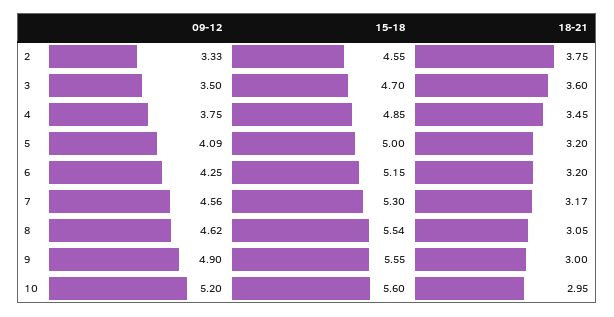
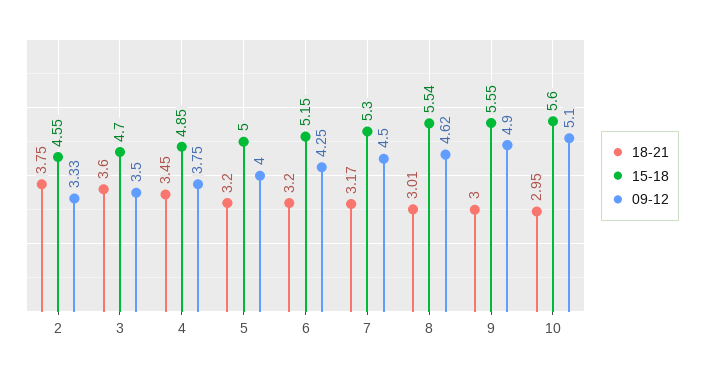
09-12, 5: 4.09 -> 4
09-12, 7: 4.56 -> 4.5
18-21, 8: 3.05 -> 3.01
09-12, 10: 5.2 -> 5.1

